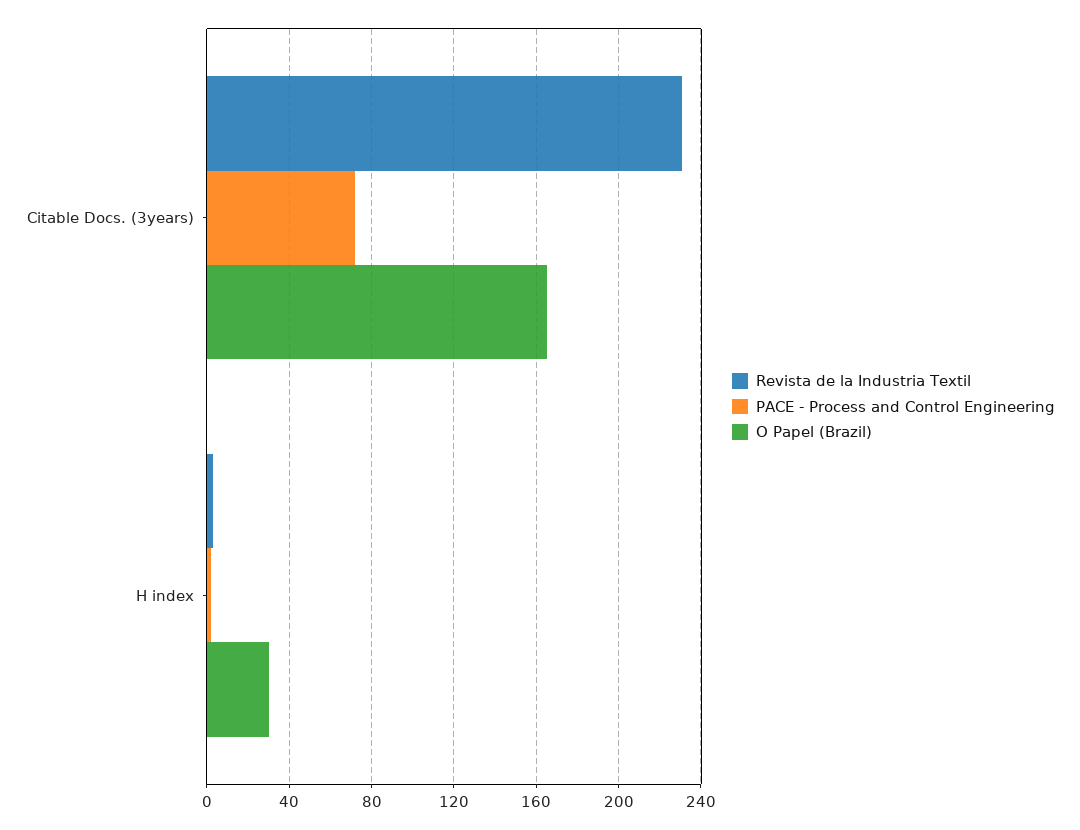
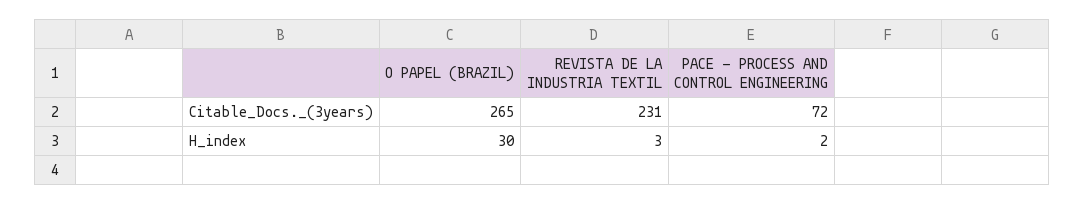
O Papel (Brazil), Citable Docs. (3years): 165 -> 265

